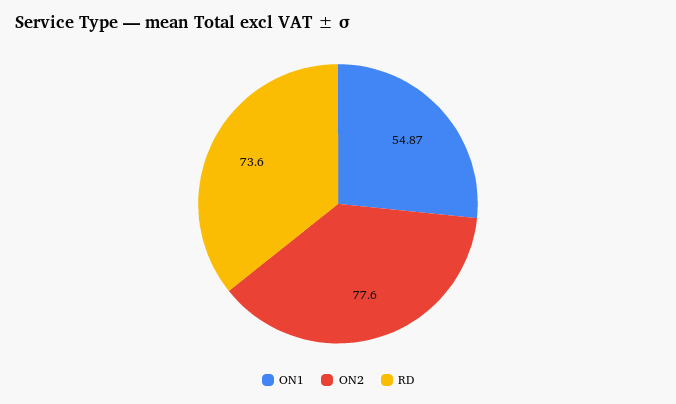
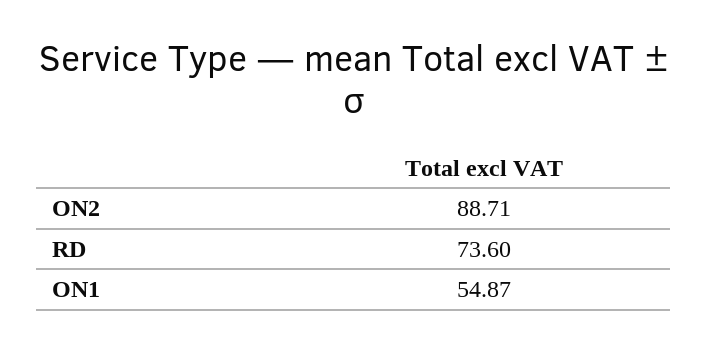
ON2: 77.6 -> 88.71

